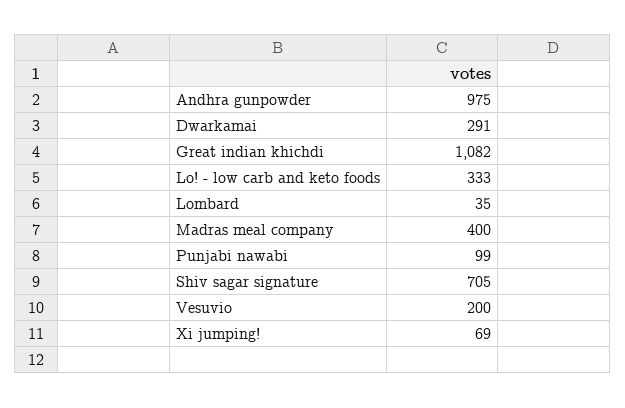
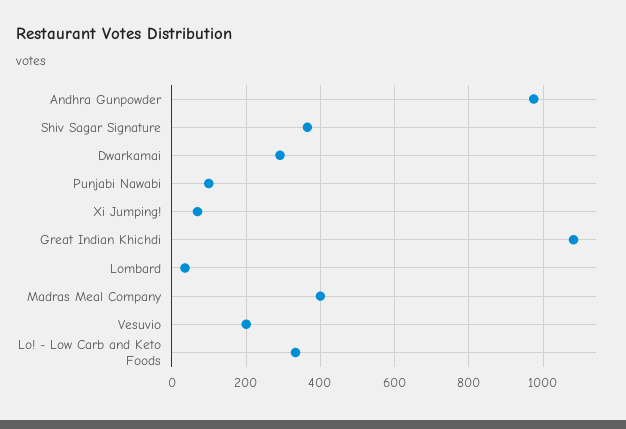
Shiv sagar signature: 705 -> 360

